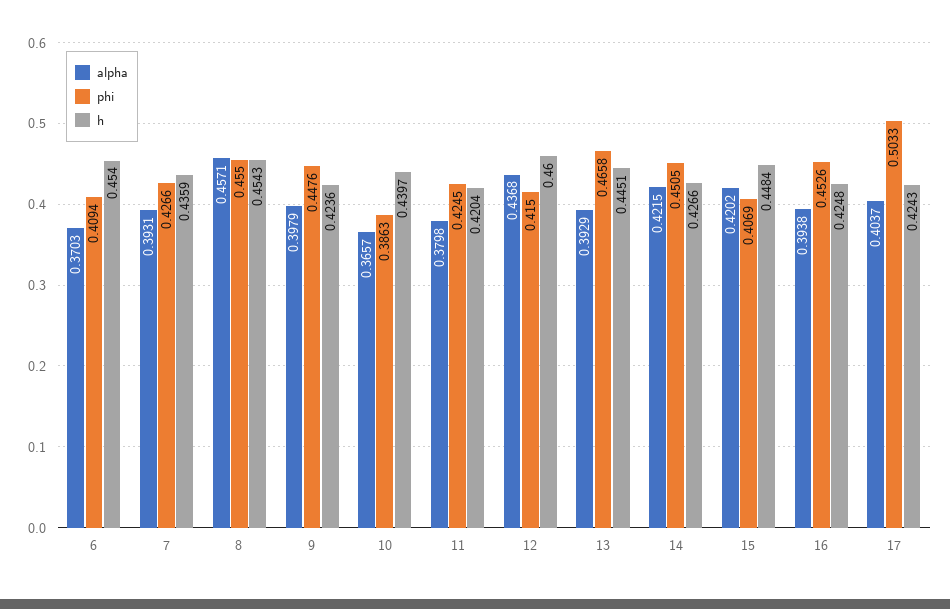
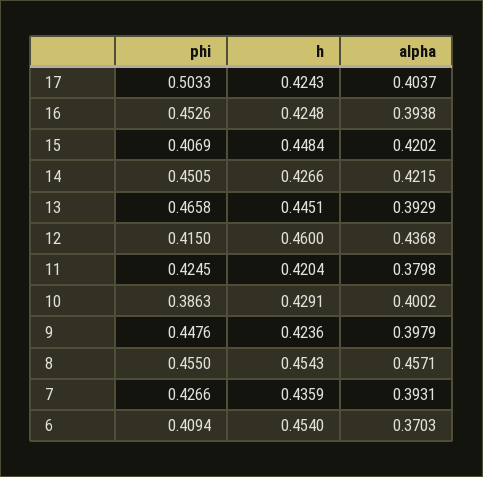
alpha, 10: 0.3657 -> 0.4002
h, 10: 0.4397 -> 0.4291

